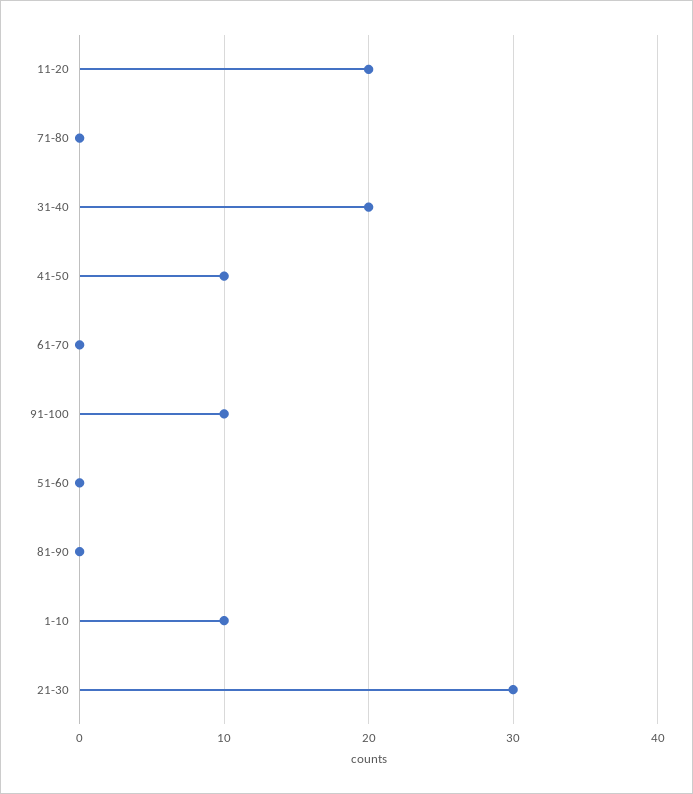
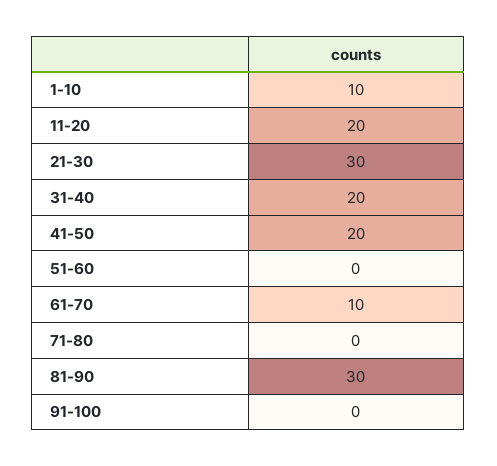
41-50: 10 -> 20
61-70: 0 -> 10
91-100: 10 -> 0
81-90: 0 -> 30

